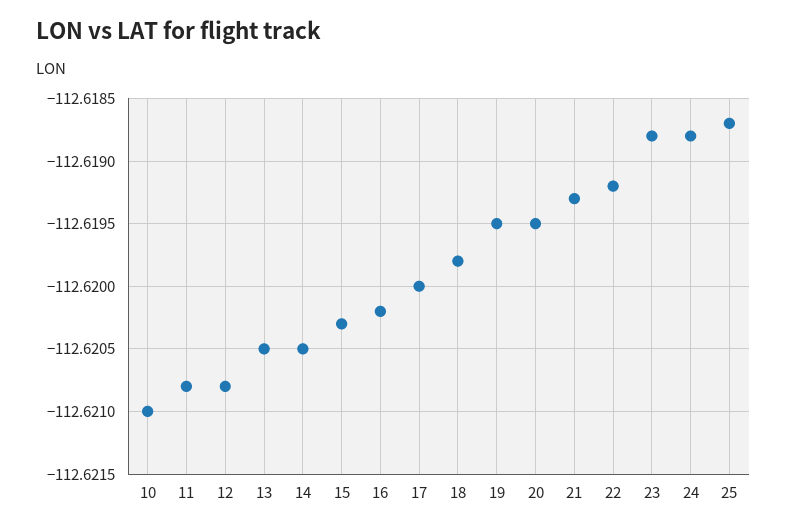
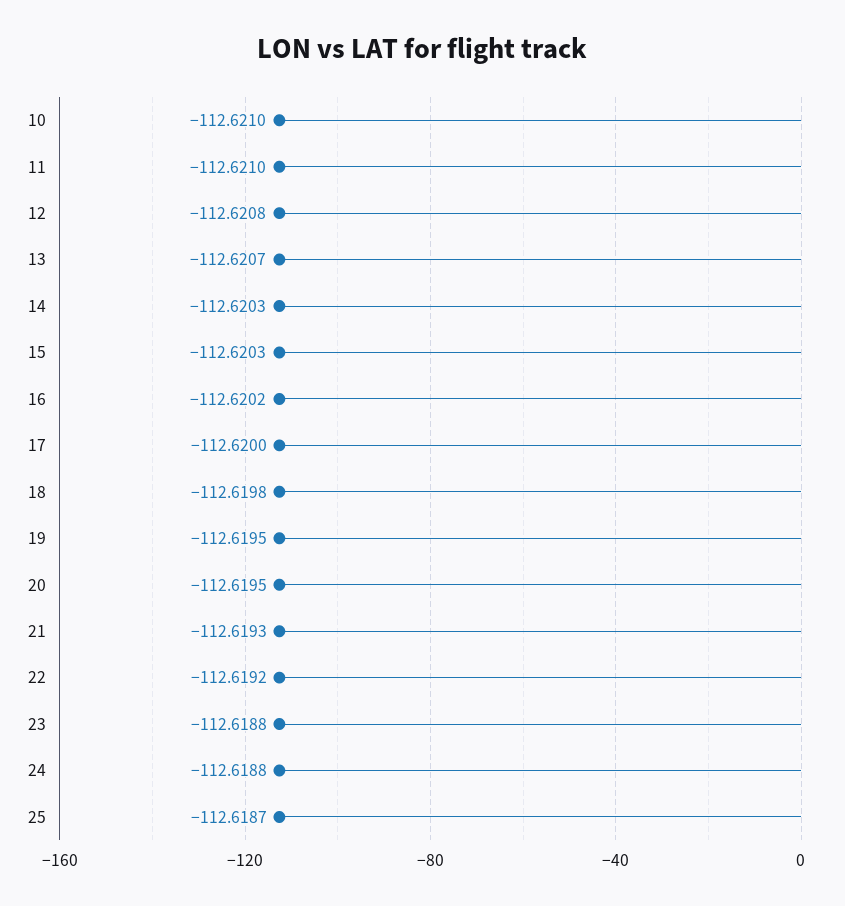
11: -112.6208 -> -112.621
13: -112.6205 -> -112.6207
14: -112.6205 -> -112.6203

